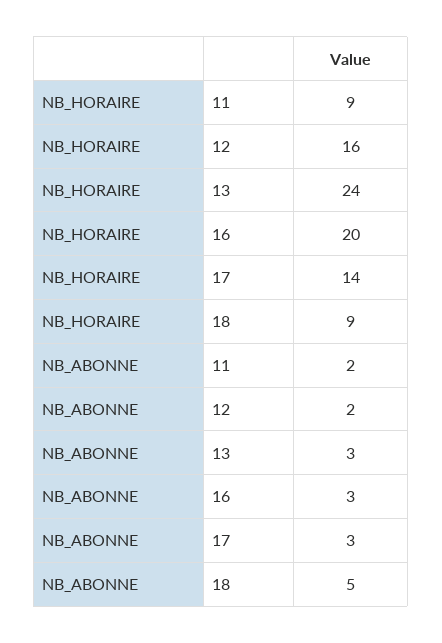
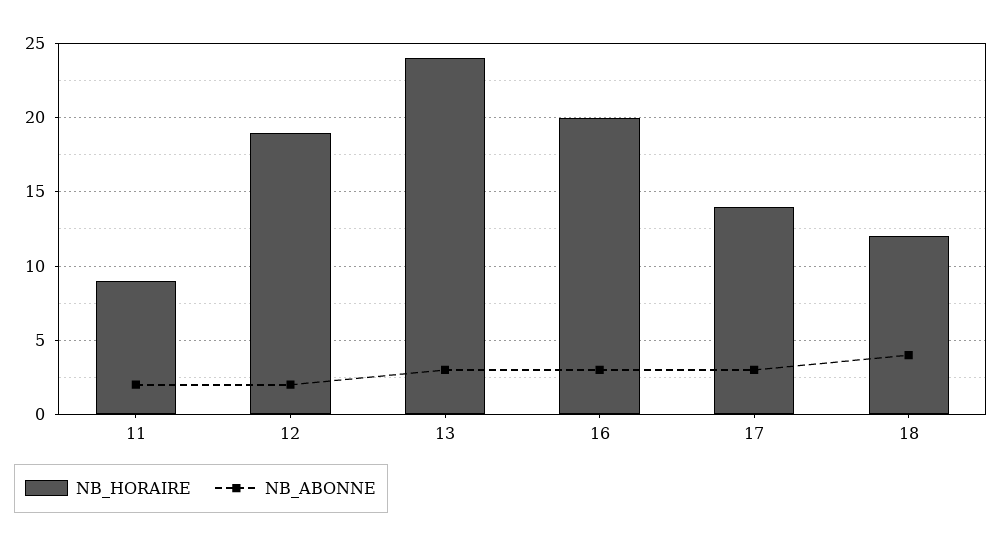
NB_HORAIRE, 12: 16 -> 19
NB_HORAIRE, 18: 9 -> 12
NB_ABONNE, 18: 5 -> 4

